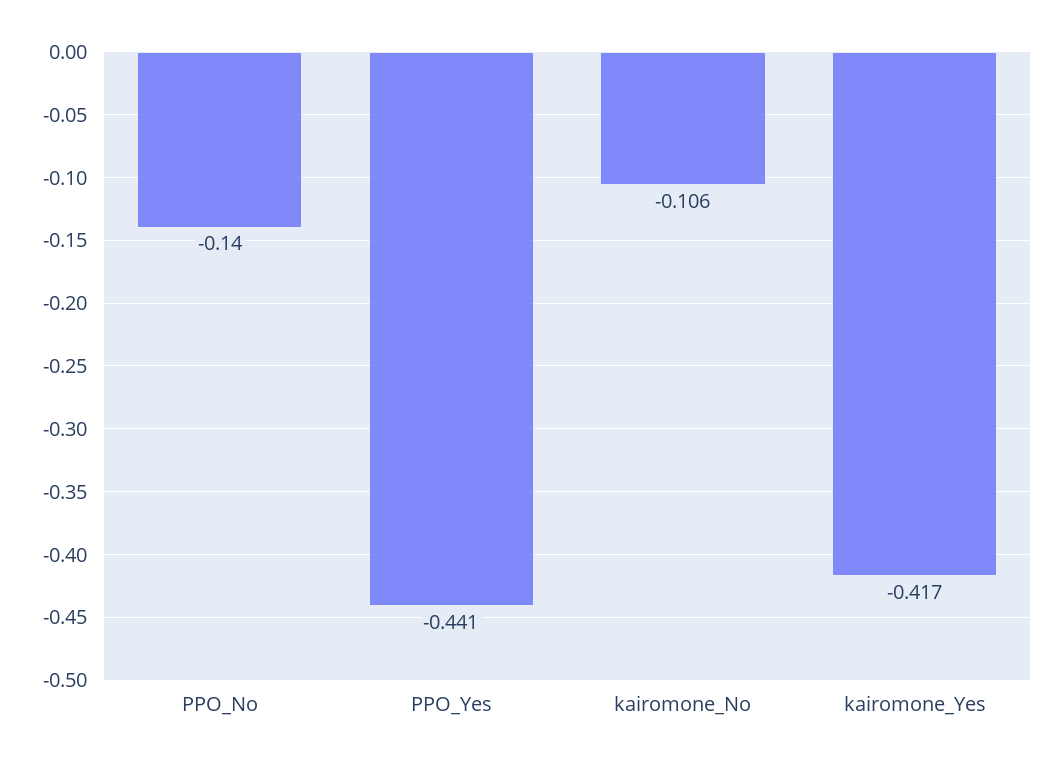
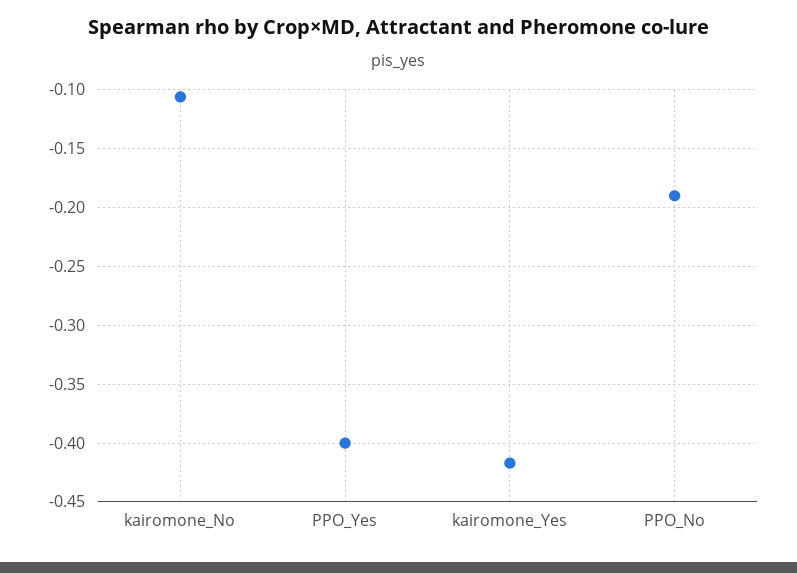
PPO_No: -0.14 -> -0.19
PPO_Yes: -0.441 -> -0.4

